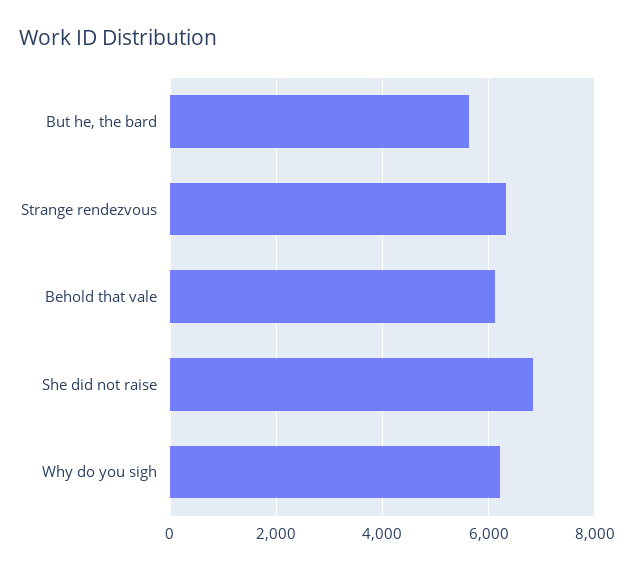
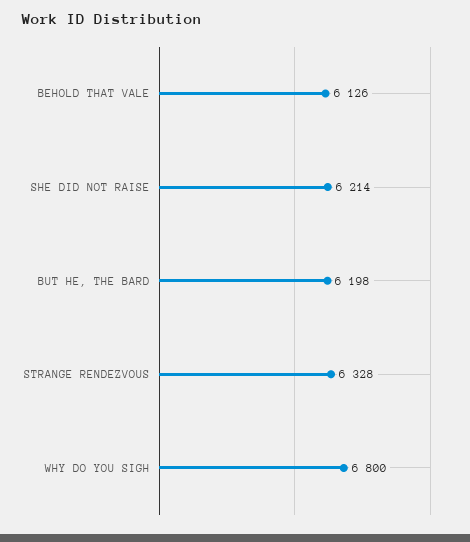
But he, the bard: 5600 -> 6198
She did not raise: 6800 -> 6214
Why do you sigh: 6200 -> 6800

